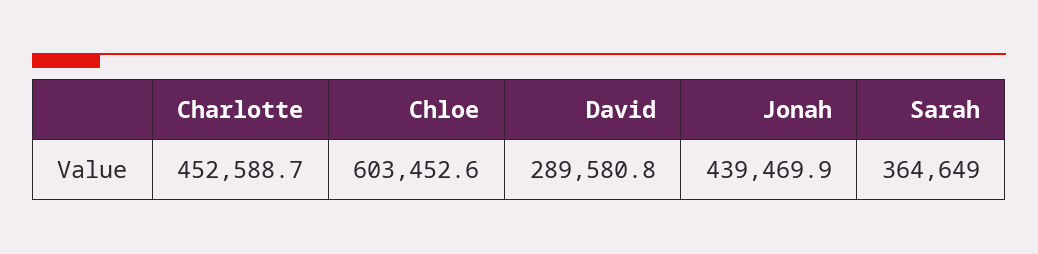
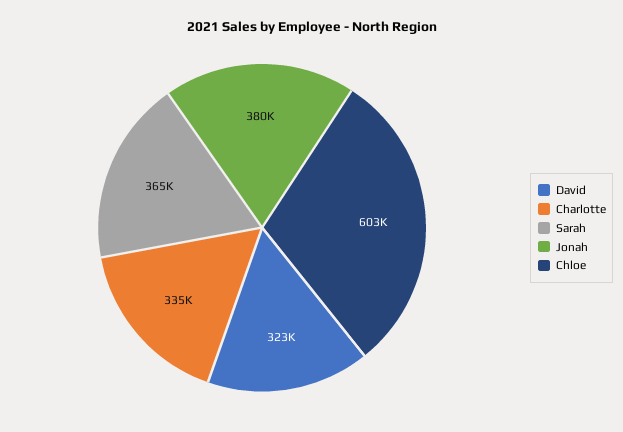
Charlotte: 452588.7 -> 335000
David: 289580.8 -> 323000
Jonah: 439469.9 -> 380000

